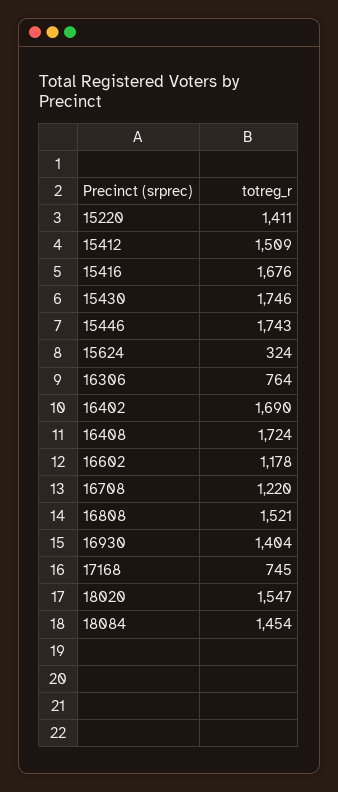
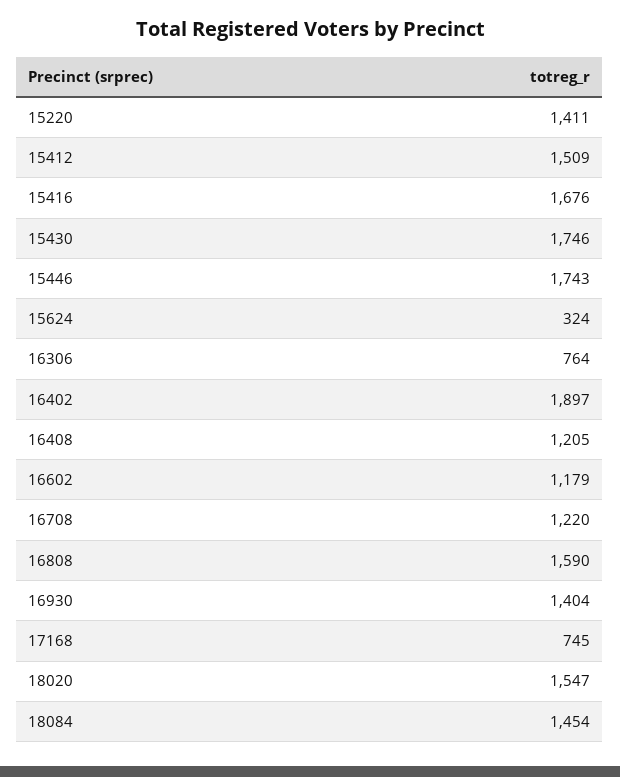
16402: 1690 -> 1897
16408: 1724 -> 1205
16602: 1178 -> 1179
16808: 1521 -> 1590

